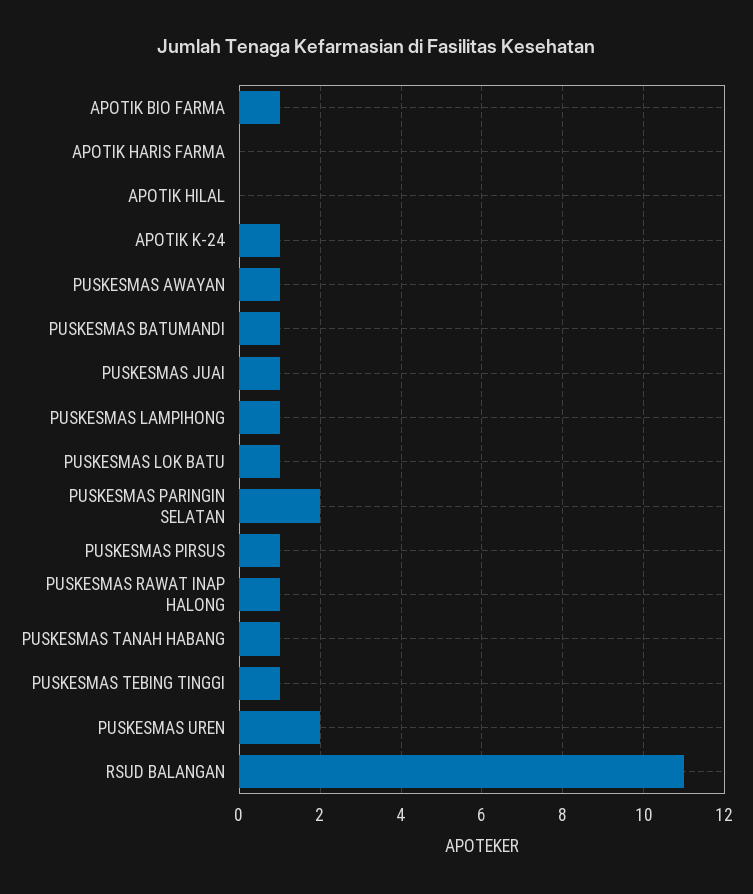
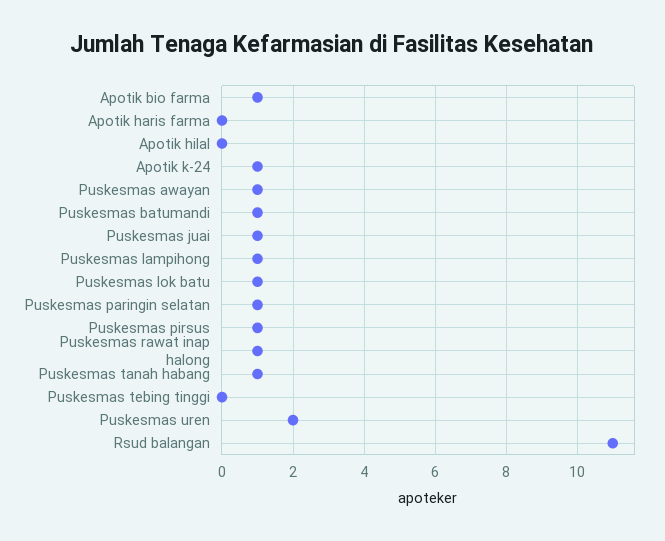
PUSKESMAS PARINGIN SELATAN: 2 -> 1
PUSKESMAS TEBING TINGGI: 1 -> 0

